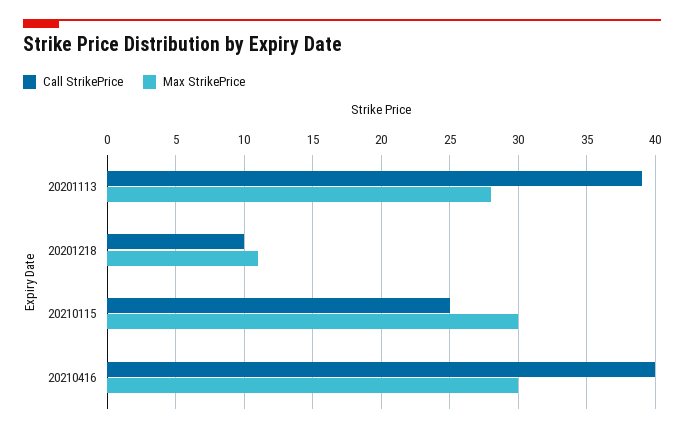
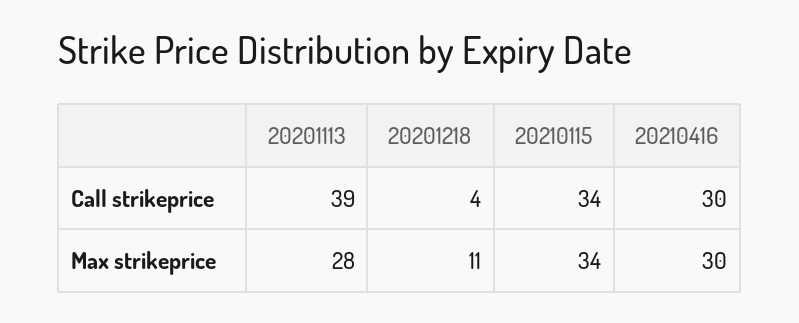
Call StrikePrice, 20201218: 10 -> 4
Call StrikePrice, 20210115: 25 -> 34
Max StrikePrice, 20210115: 30 -> 34
Call StrikePrice, 20210416: 40 -> 30

